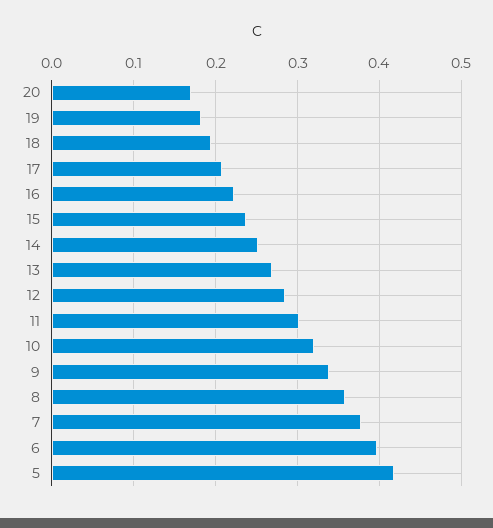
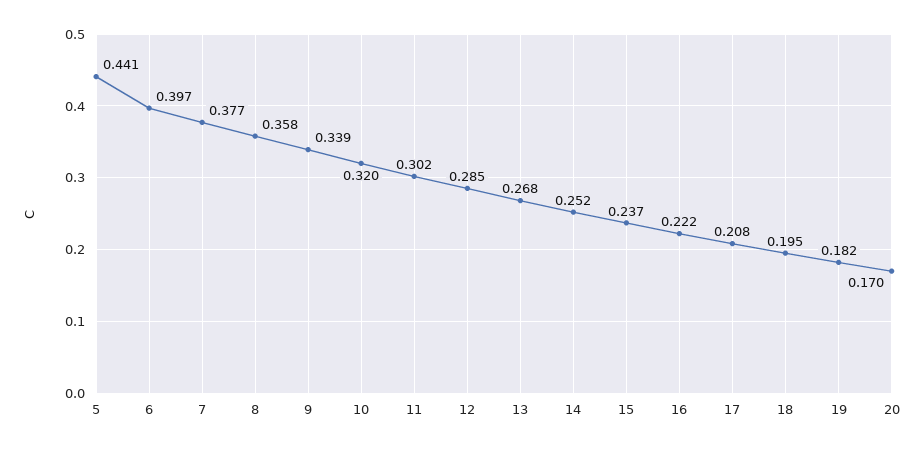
5: 0.42 -> 0.441

